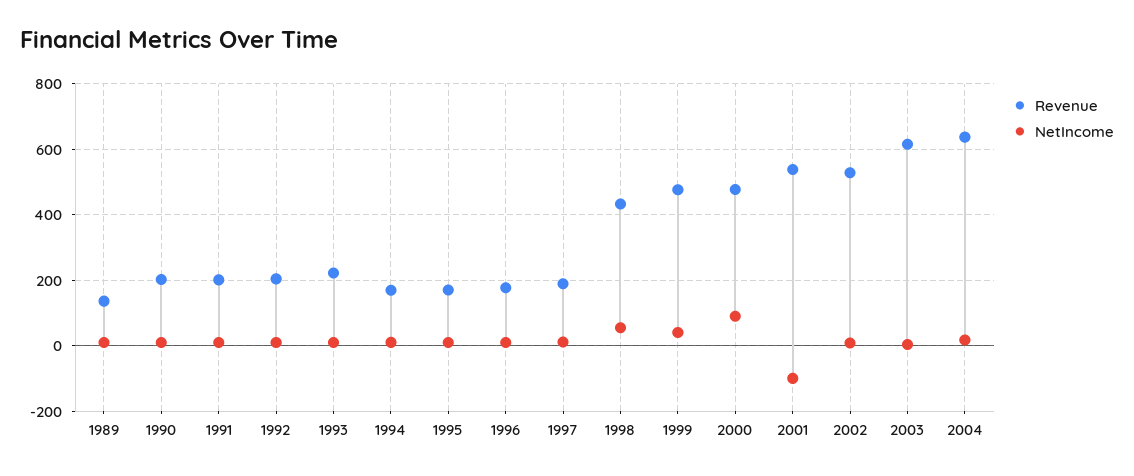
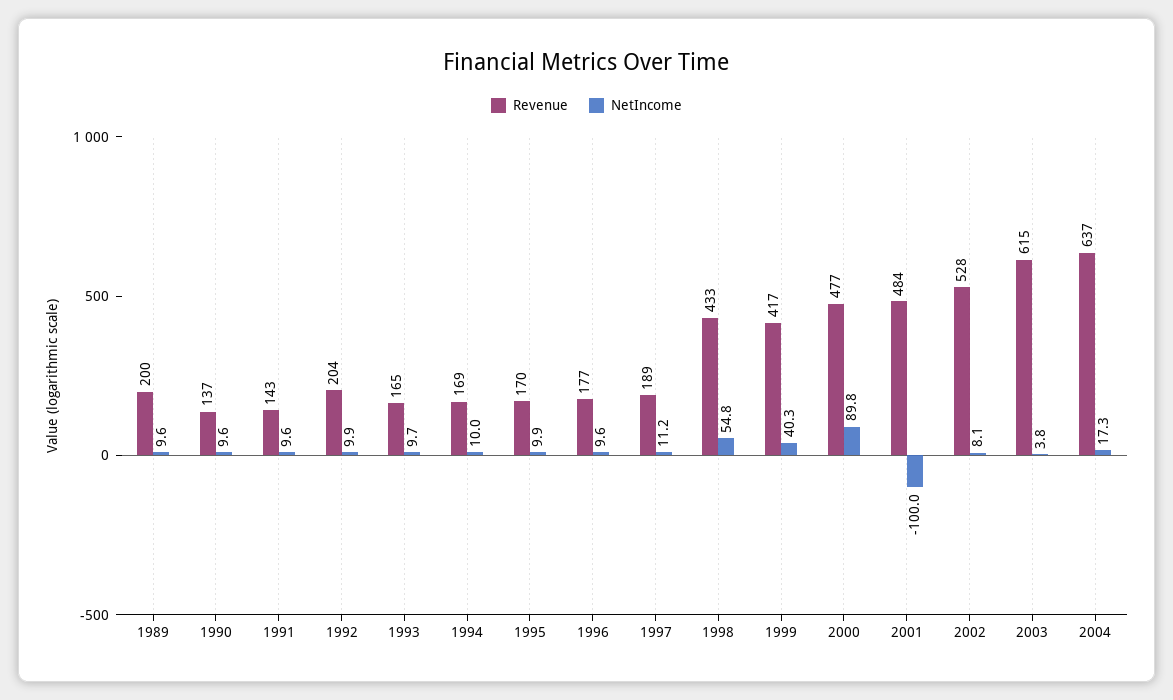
Revenue, 1989: 140 -> 200
Revenue, 1990: 200 -> 137
Revenue, 1991: 200 -> 143
Revenue, 1993: 220 -> 165
Revenue, 1999: 480 -> 417
Revenue, 2001: 540 -> 484

